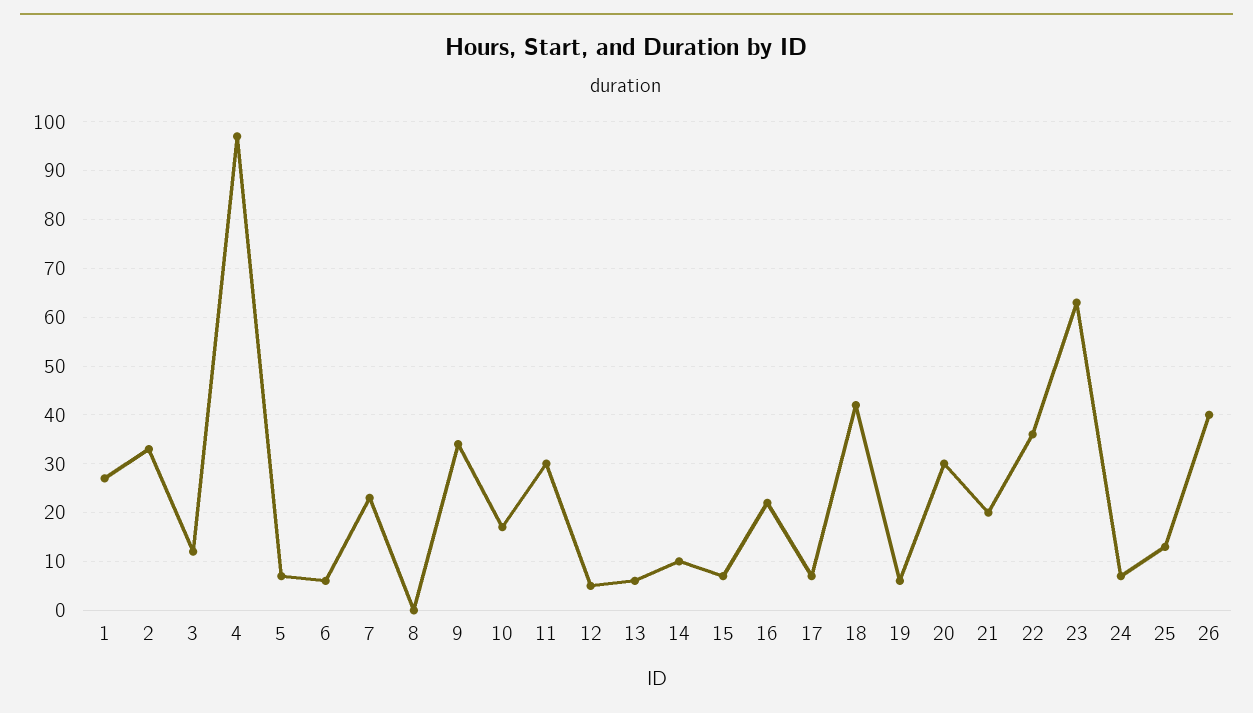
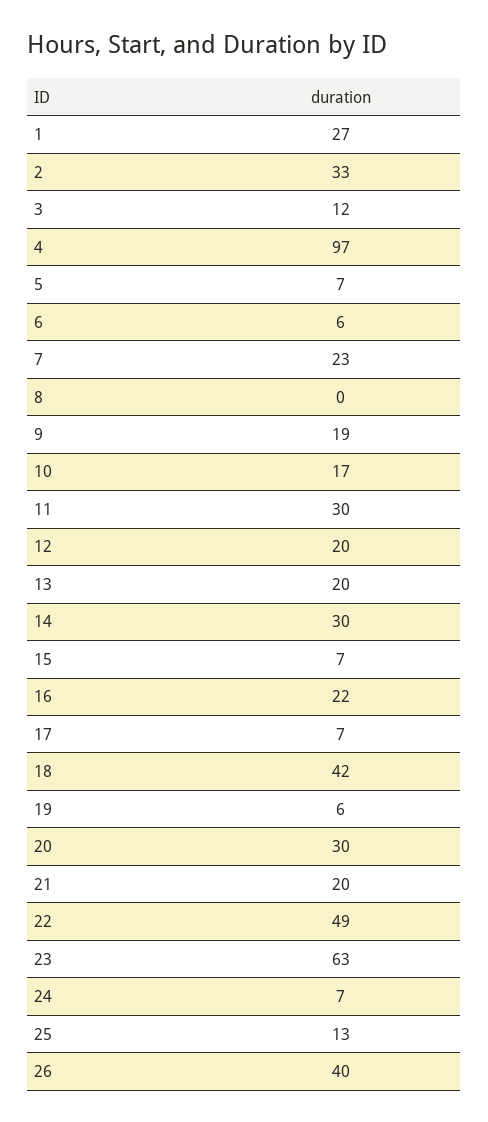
9: 35 -> 19
12: 5 -> 20
13: 5 -> 20
14: 10 -> 30
22: 35 -> 49

